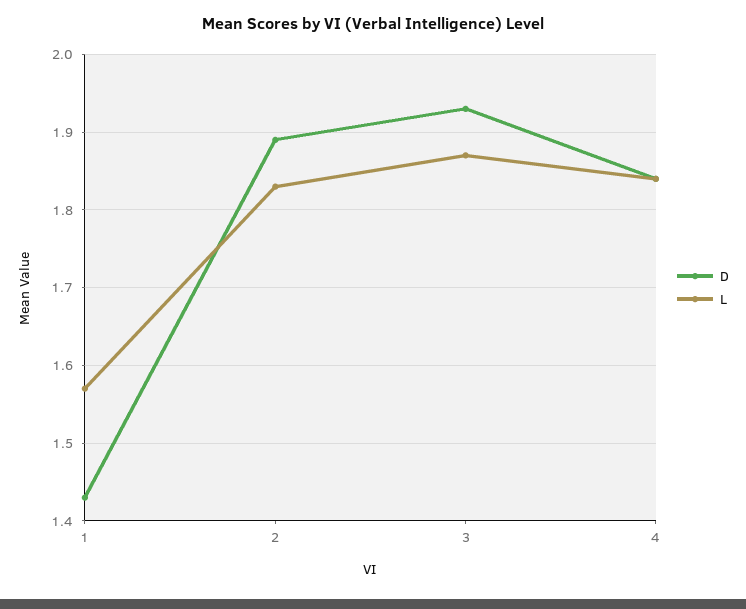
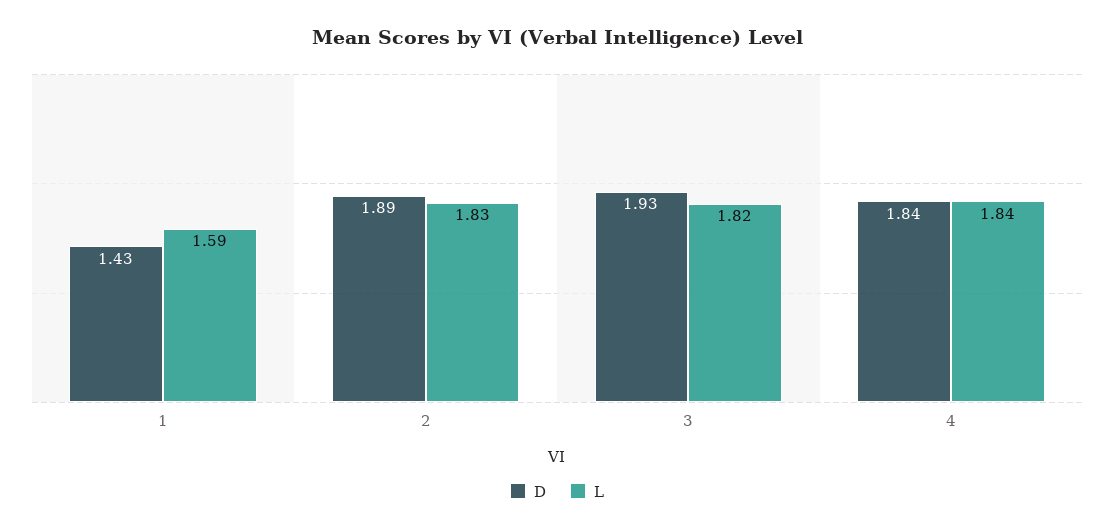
L, 1: 1.57 -> 1.59
L, 3: 1.87 -> 1.82

